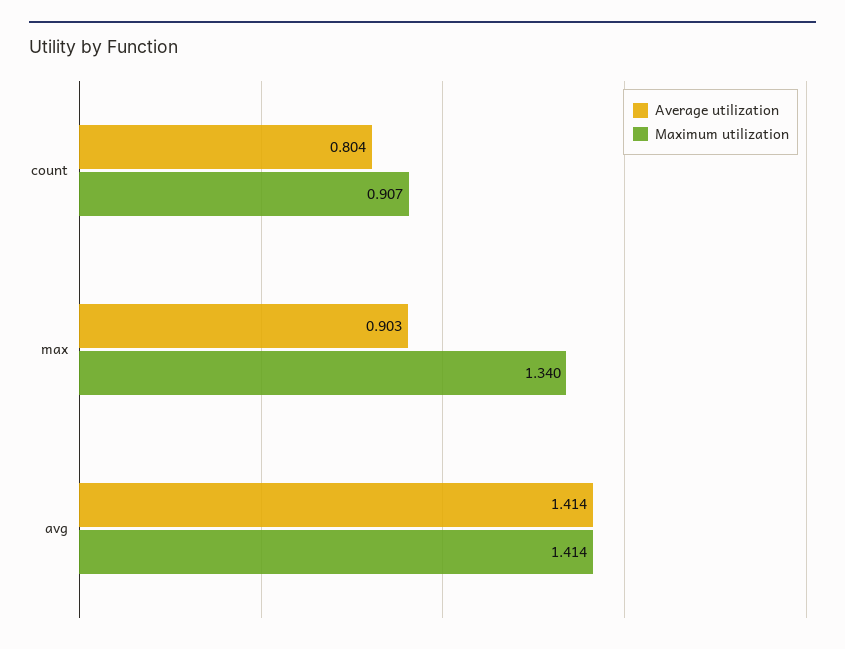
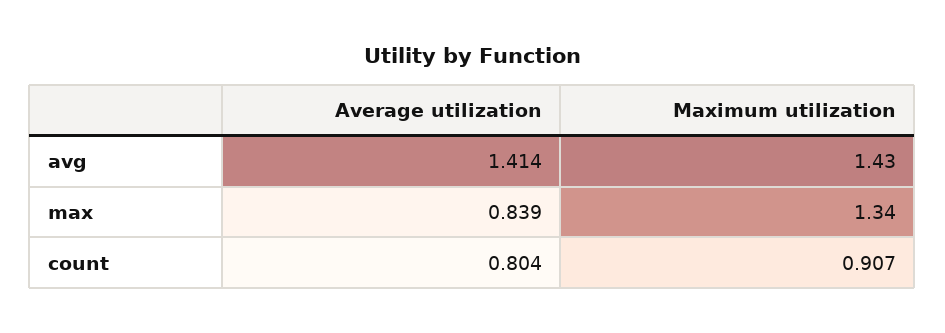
Average utilization, max: 0.903 -> 0.839
Maximum utilization, avg: 1.414 -> 1.43

